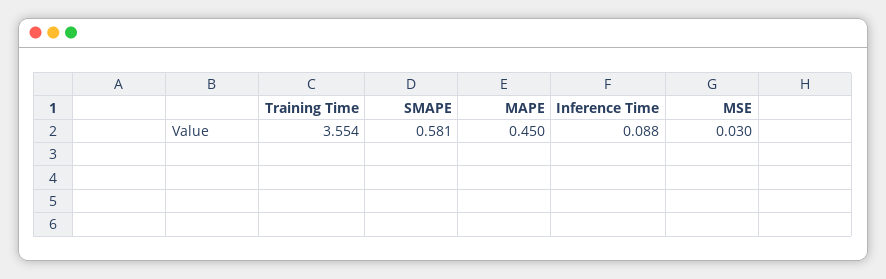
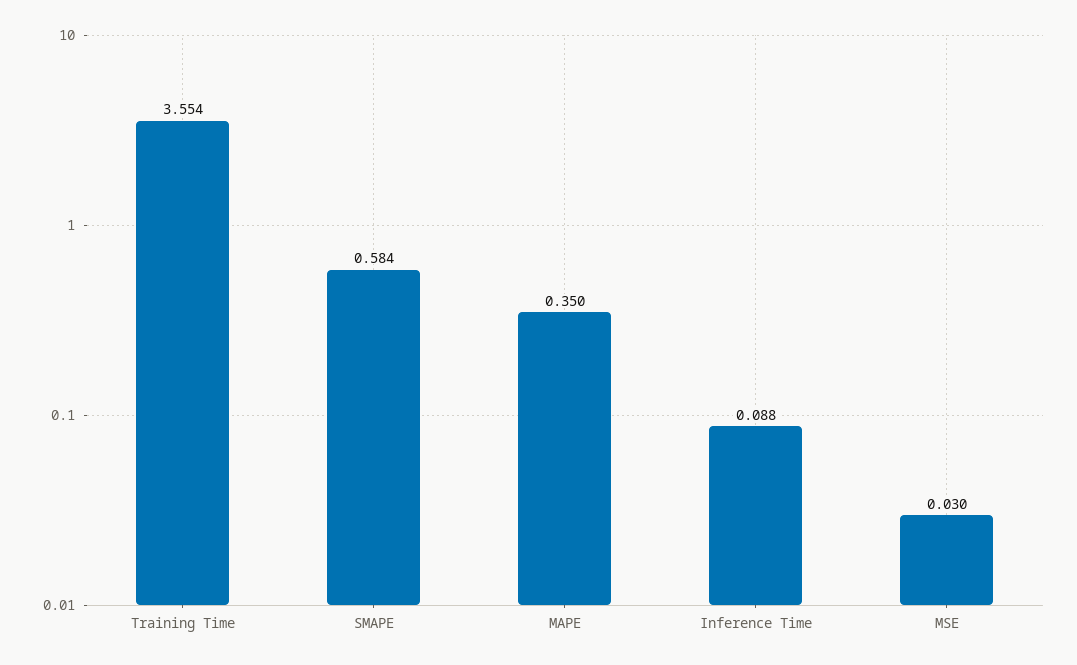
SMAPE: 0.581 -> 0.584
MAPE: 0.45 -> 0.35

